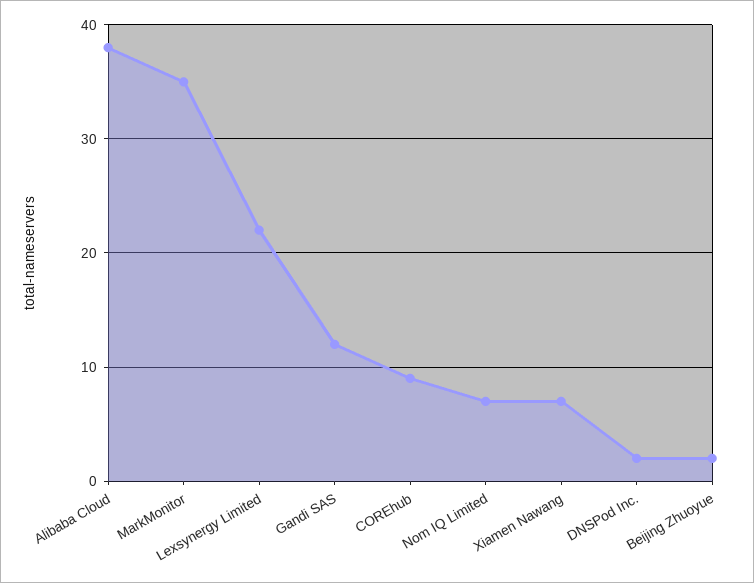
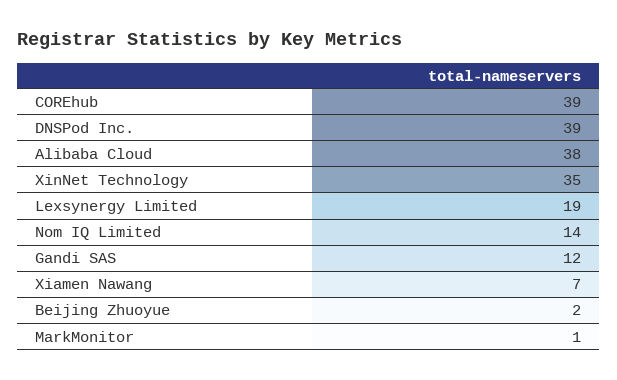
MarkMonitor: 35 -> 1
Lexsynergy Limited: 22 -> 19
COREhub: 9 -> 39
Nom IQ Limited: 7 -> 14
DNSPod Inc.: 2 -> 39
XinNet Technology: none -> 35

